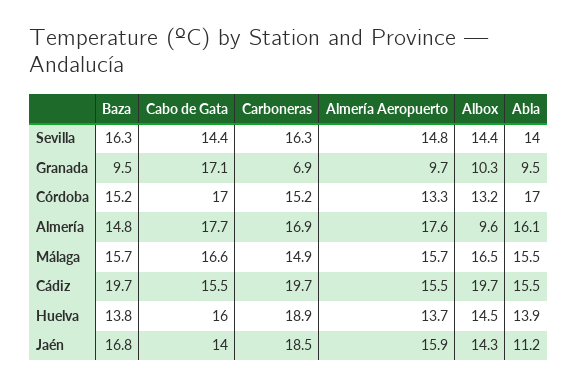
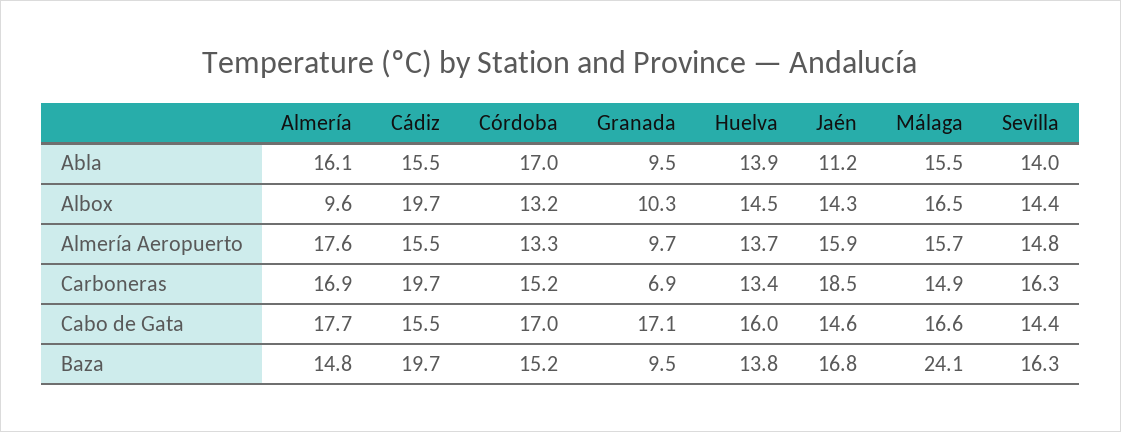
Baza, Málaga: 15.7 -> 24.1
Carboneras, Huelva: 18.9 -> 13.4
Cabo de Gata, Jaén: 14 -> 14.6

